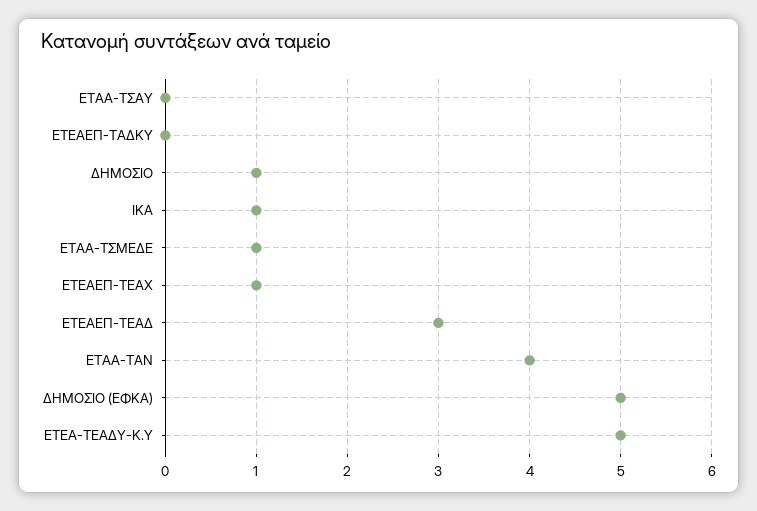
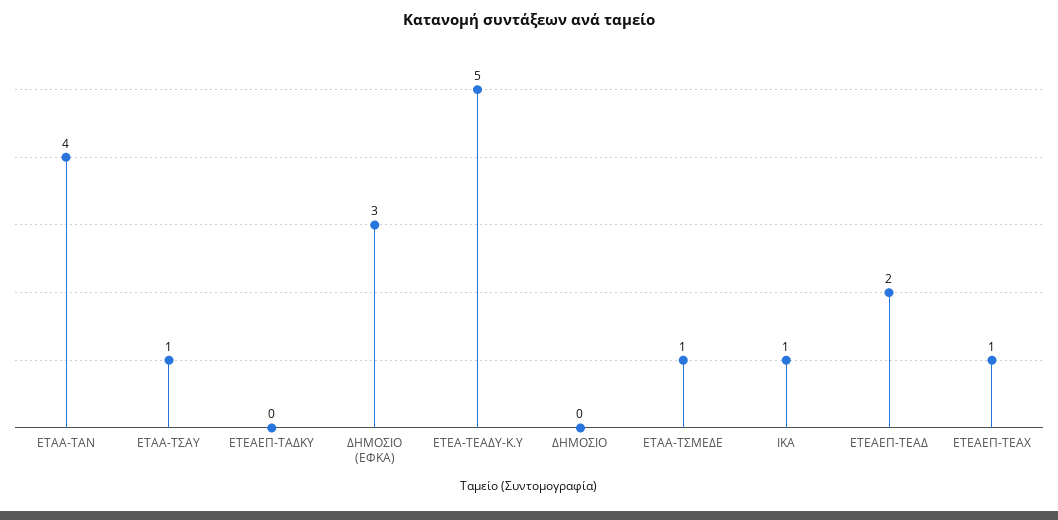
ΕΤΑΑ-ΤΣΑΥ: 0 -> 1
ΔΗΜΟΣΙΟ: 1 -> 0
ΕΤΕΑΕΠ-ΤΕΑΔ: 3 -> 2
ΔΗΜΟΣΙΟ (ΕΦΚΑ): 5 -> 3

